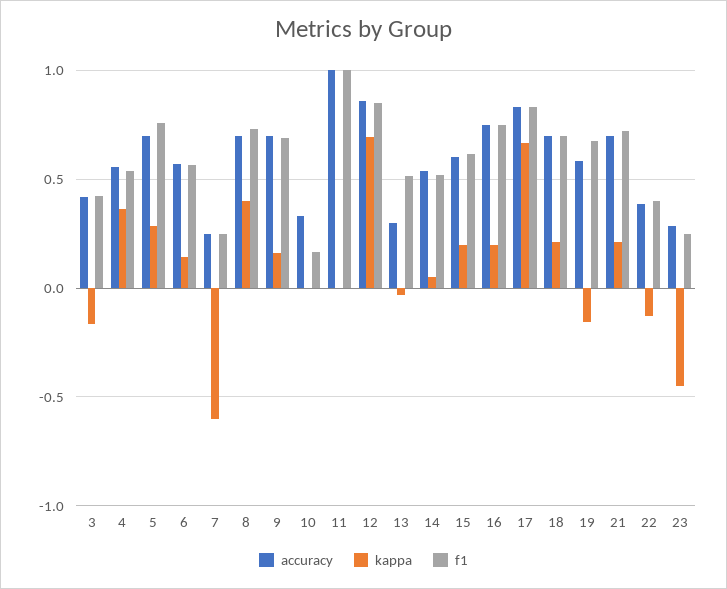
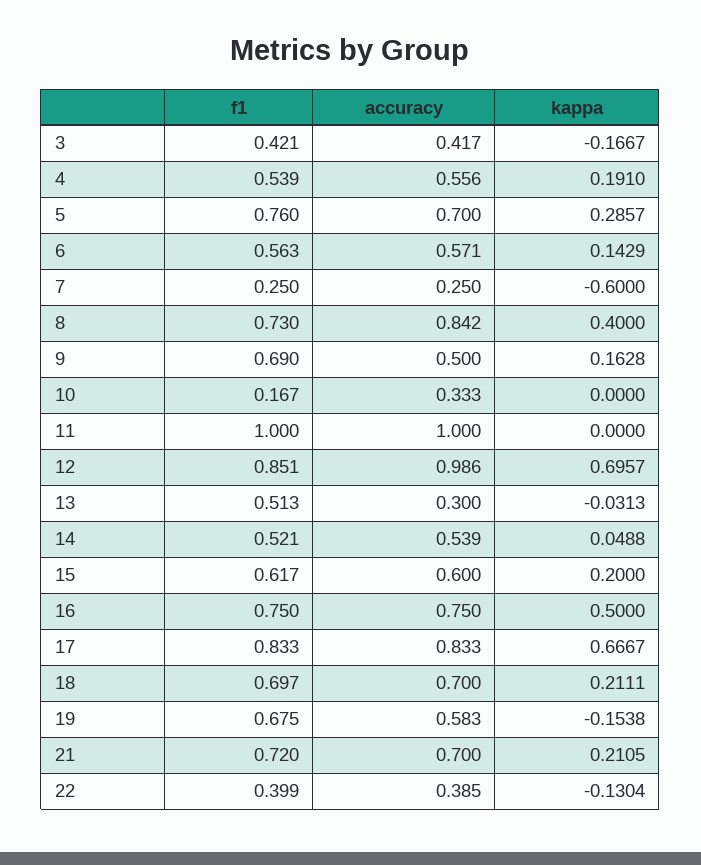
kappa, 4: 0.35 -> 0.191
accuracy, 8: 0.7 -> 0.842
accuracy, 9: 0.7 -> 0.5
accuracy, 12: 0.85 -> 0.986
kappa, 16: 0.2 -> 0.5
accuracy, 23: 0.3 -> none
kappa, 23: -0.45 -> none
f1, 23: 0.25 -> none

